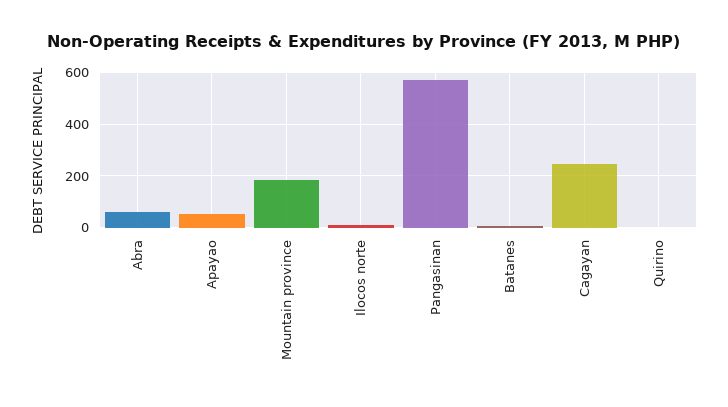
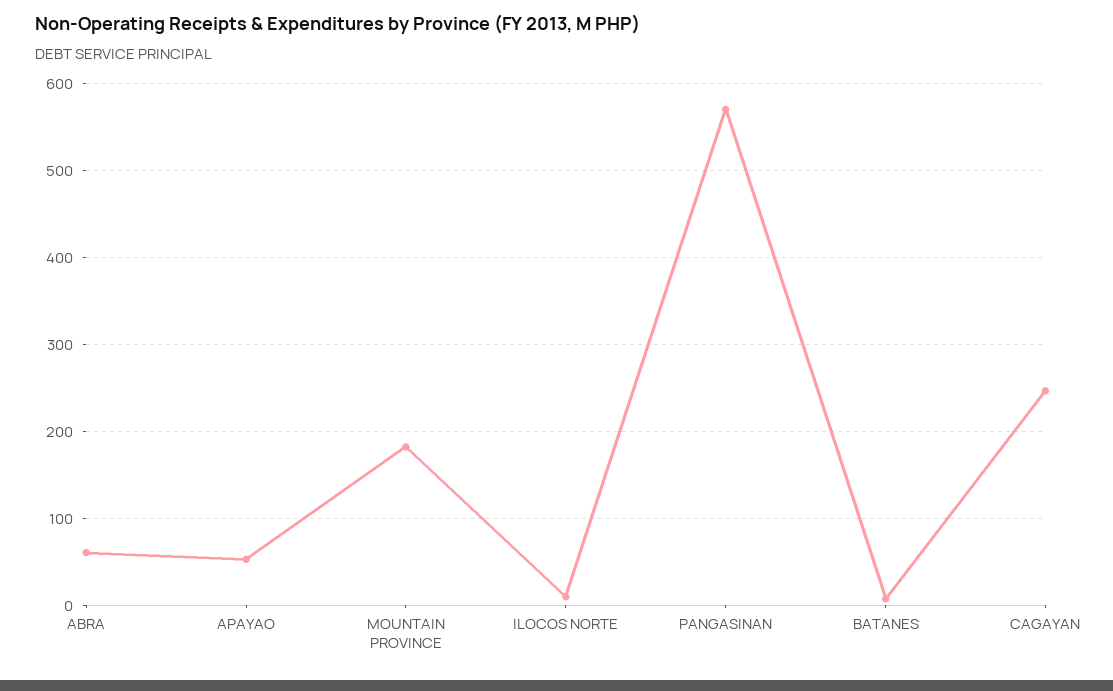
Quirino: 0 -> none

